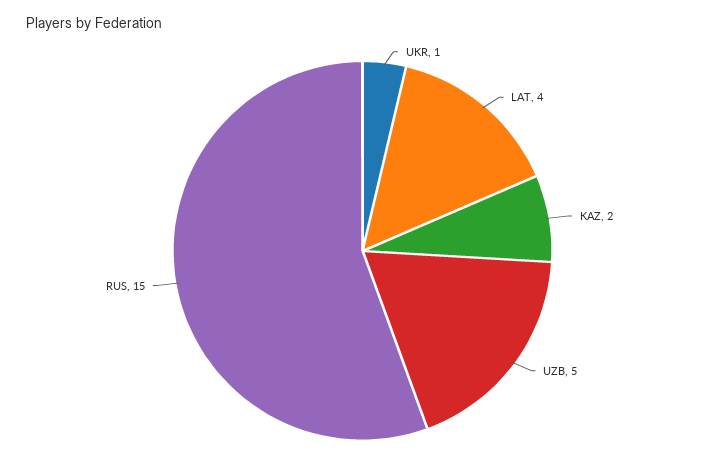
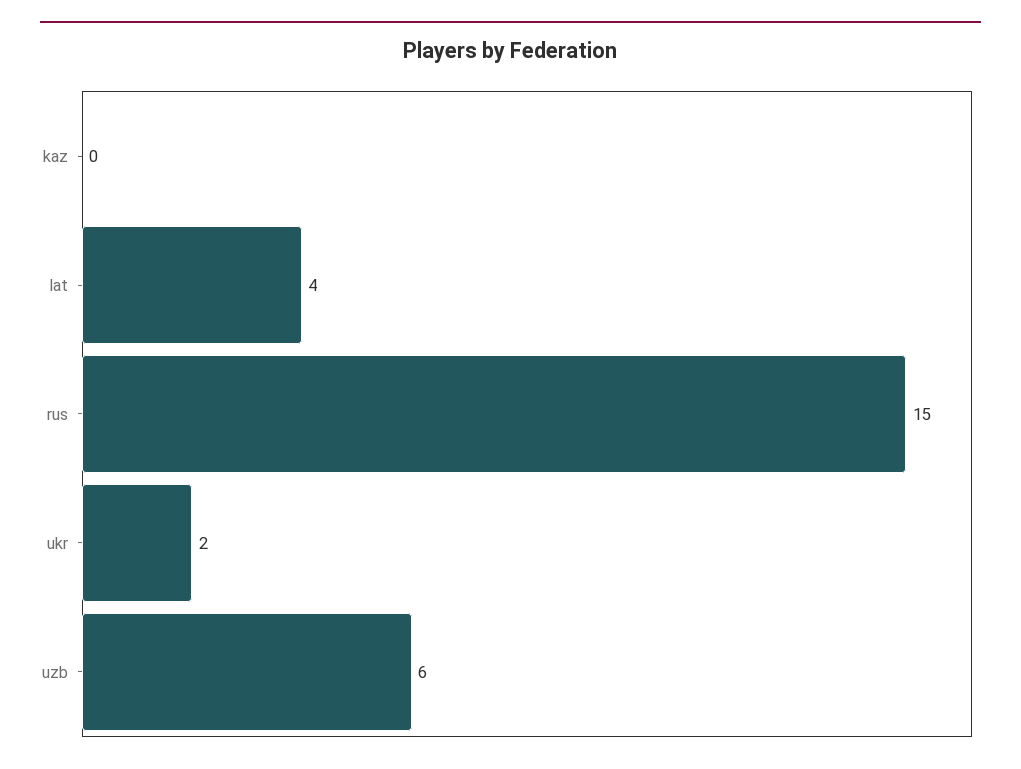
UKR: 1 -> 2
KAZ: 2 -> 0
UZB: 5 -> 6

